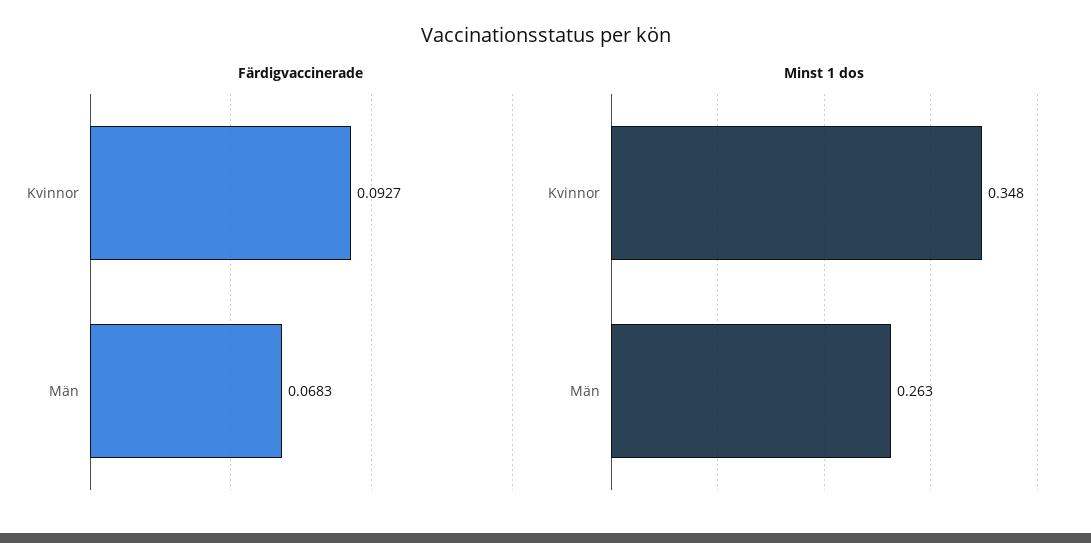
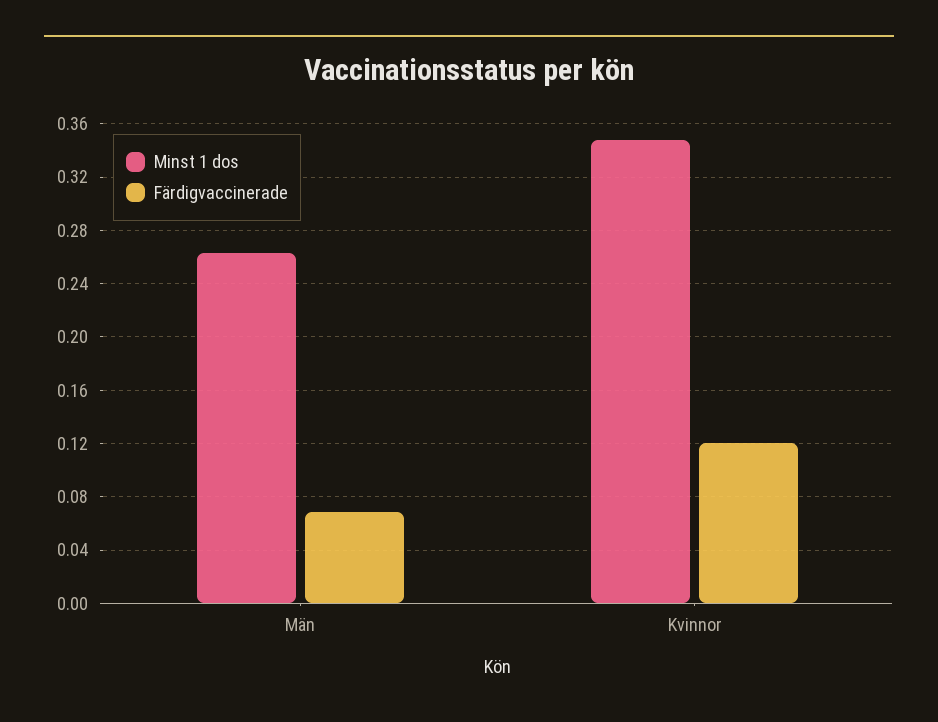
Färdigvaccinerade, Kvinnor: 0.0927 -> 0.12

